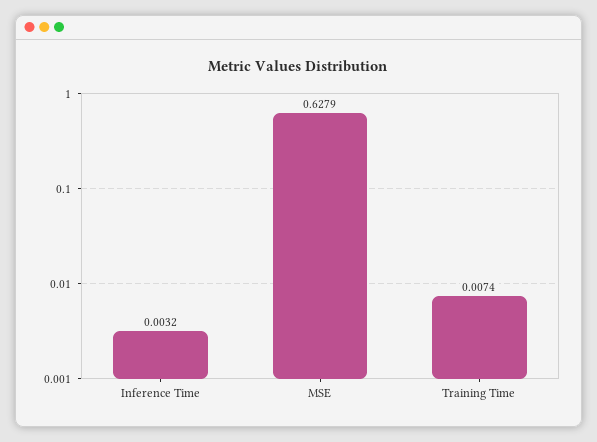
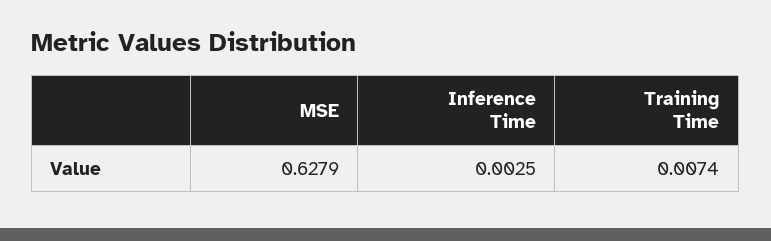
Inference Time: 0.0032 -> 0.0025

